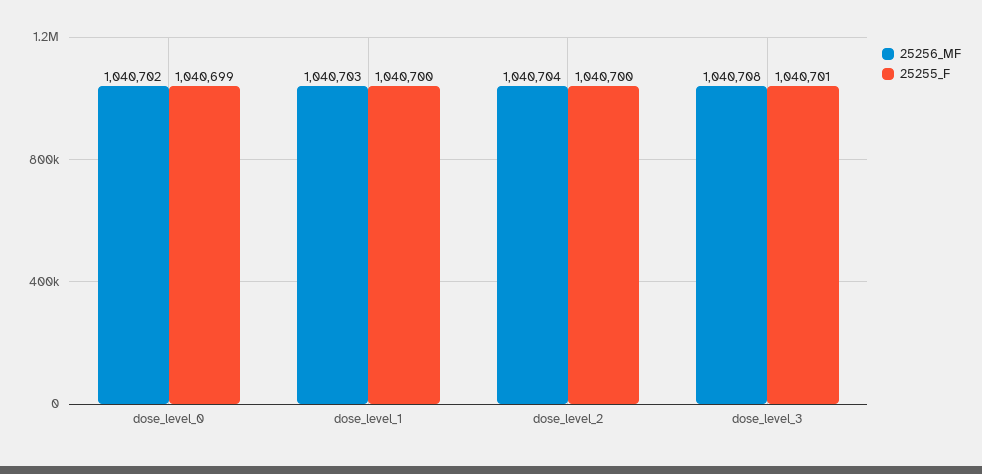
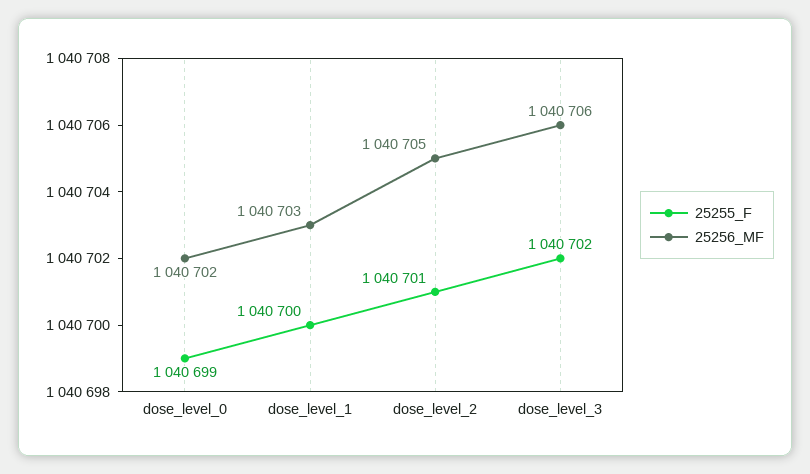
25256_MF, dose_level_2: 1040704 -> 1040705
25255_F, dose_level_2: 1040700 -> 1040701
25256_MF, dose_level_3: 1040708 -> 1040706
25255_F, dose_level_3: 1040701 -> 1040702

